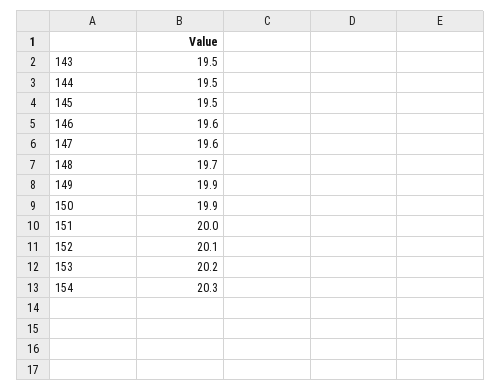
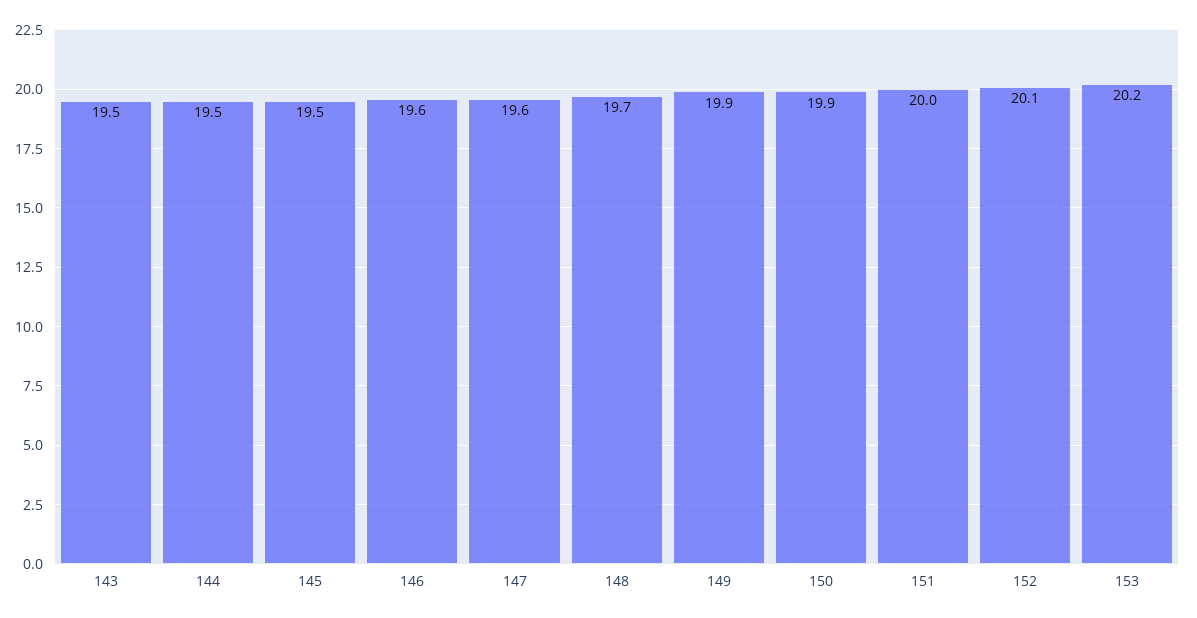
154: 20.3 -> none

